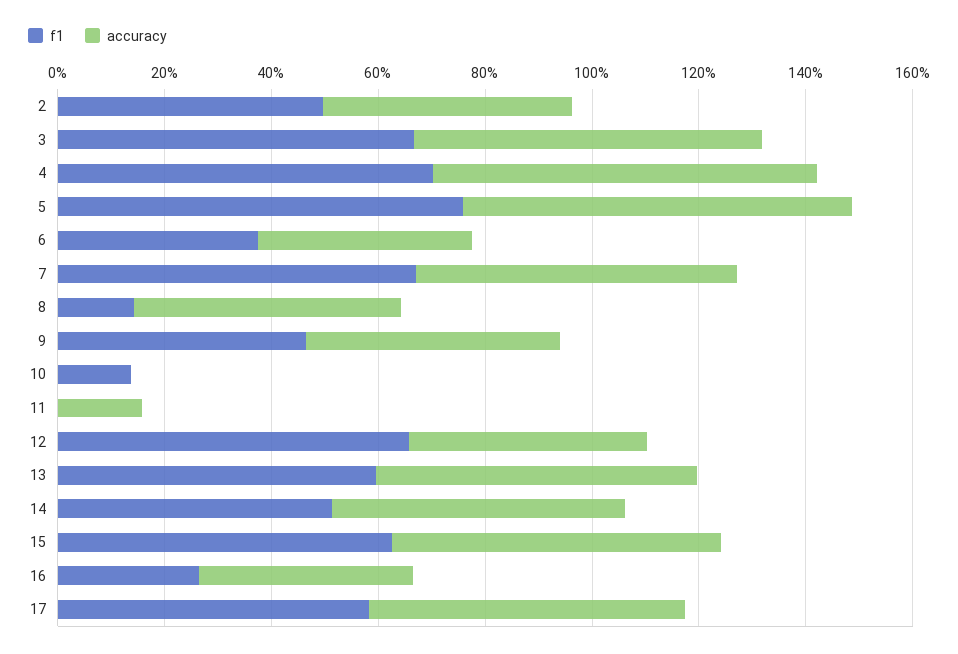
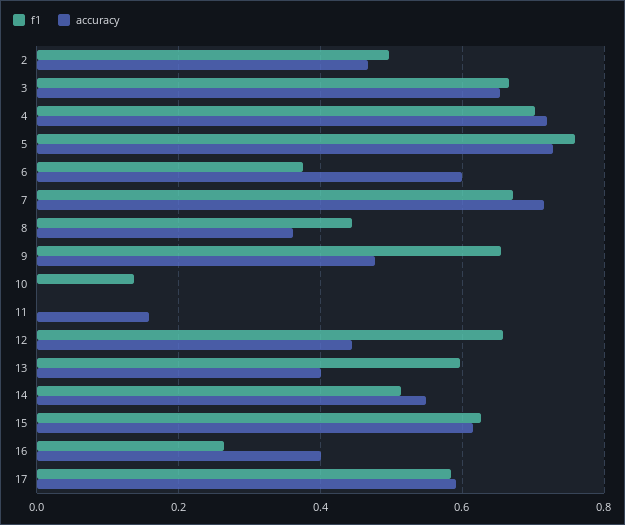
accuracy, 6: 0.4 -> 0.6
accuracy, 7: 0.6 -> 0.72
f1, 8: 0.15 -> 0.44
accuracy, 8: 0.5 -> 0.36
f1, 9: 0.45 -> 0.66
accuracy, 13: 0.6 -> 0.4

